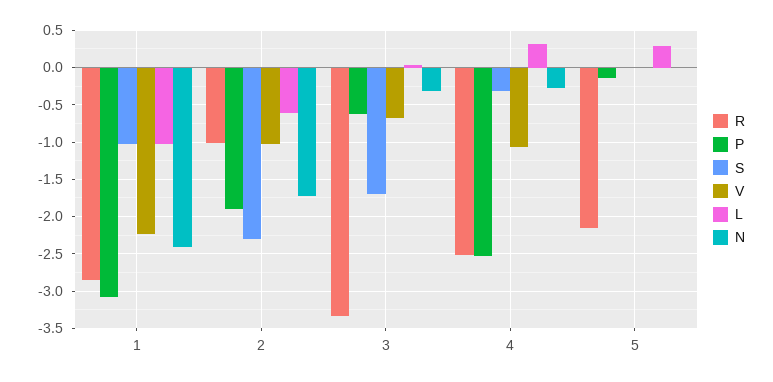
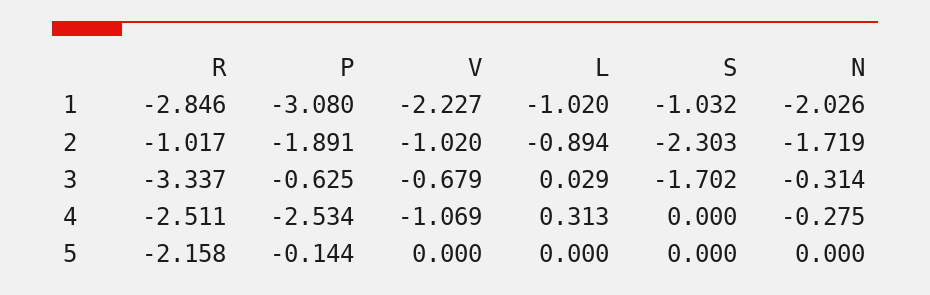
N, 1: -2.4 -> -2.026
L, 2: -0.6 -> -0.894
S, 4: -0.3 -> 0
L, 5: 0.3 -> 0

